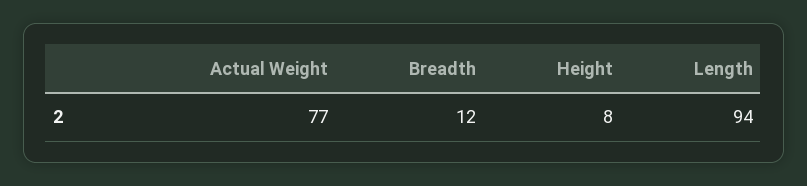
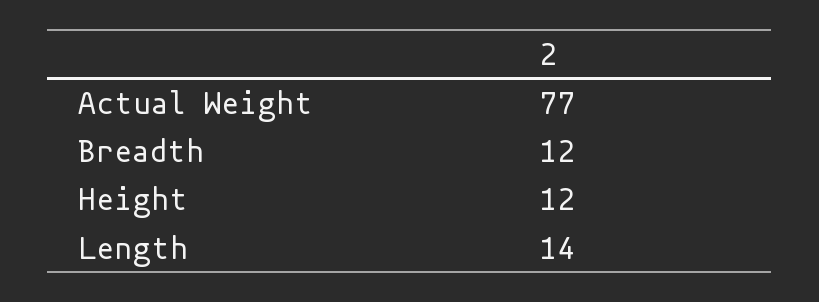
Height: 8 -> 12
Length: 94 -> 14

